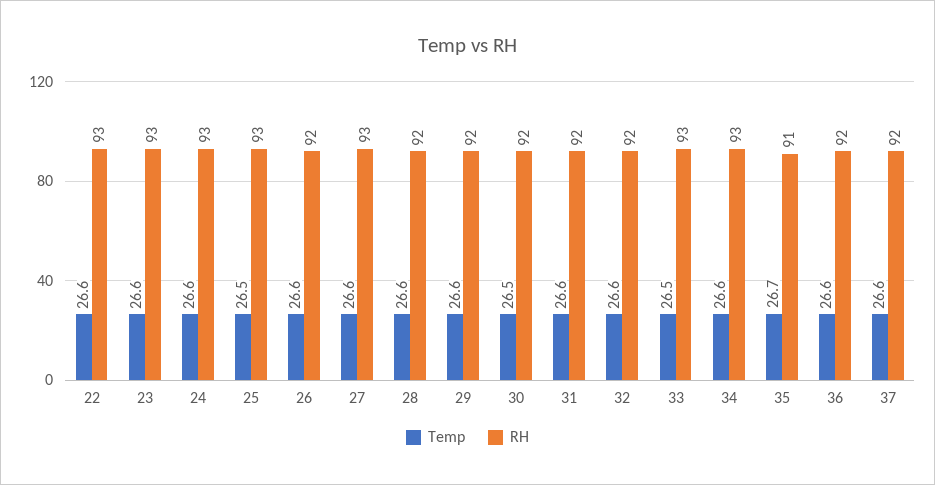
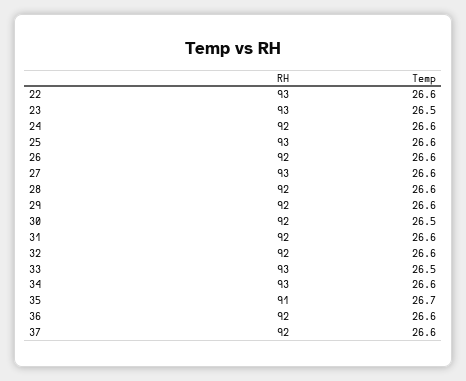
Temp, 23: 26.6 -> 26.5
RH, 24: 93 -> 92
Temp, 25: 26.5 -> 26.6

